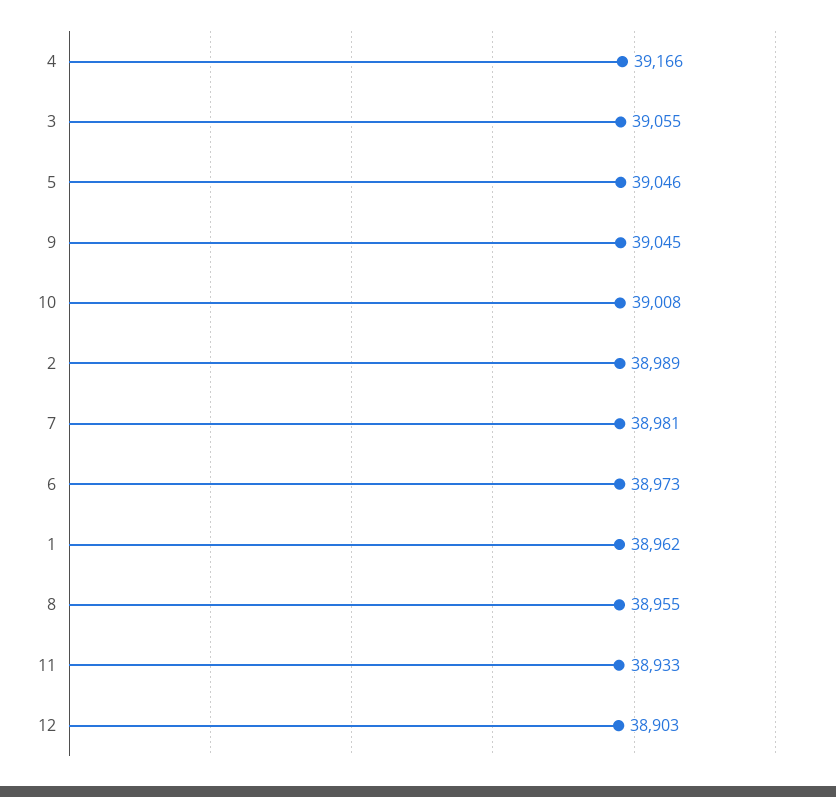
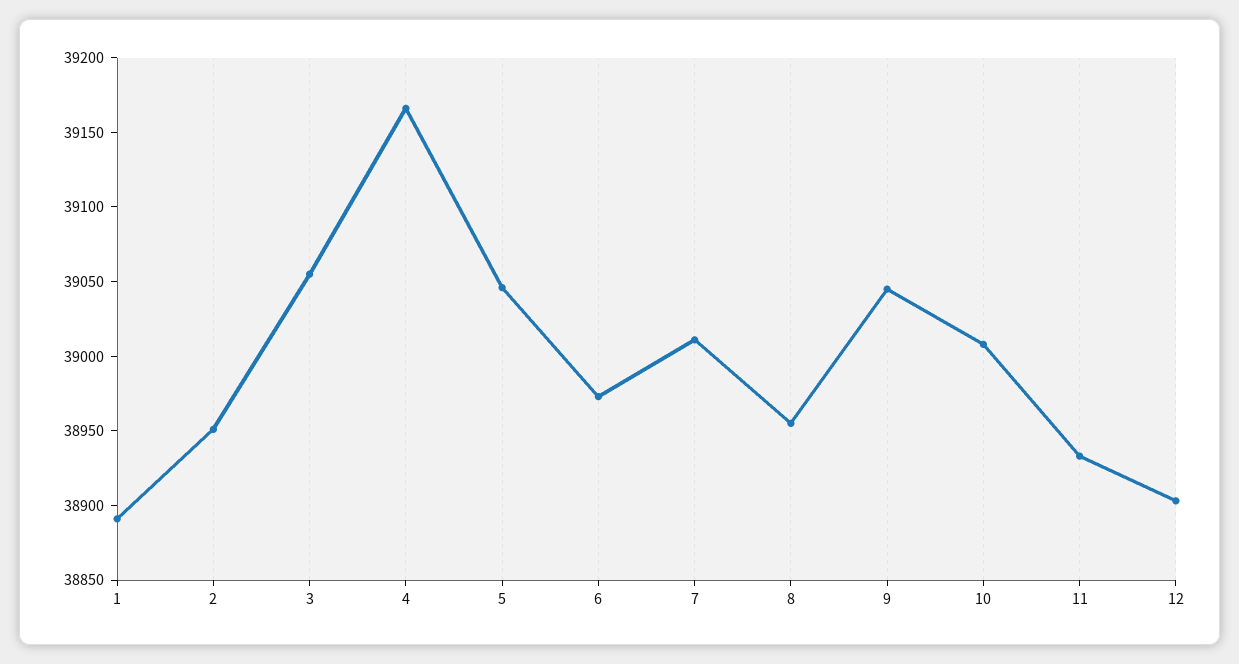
2: 38989 -> 38950
7: 38981 -> 39010
1: 38962 -> 38890

